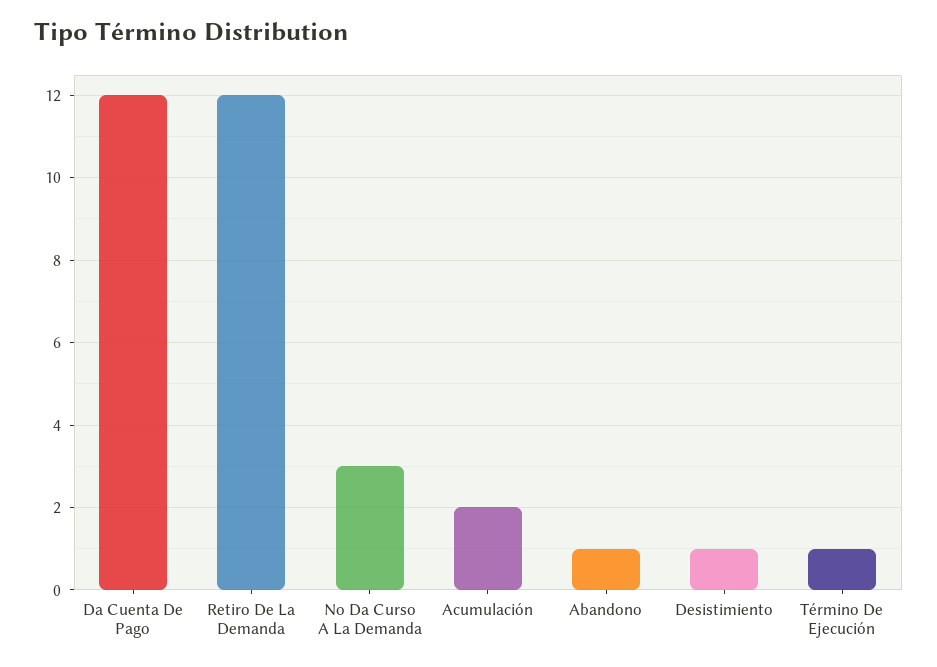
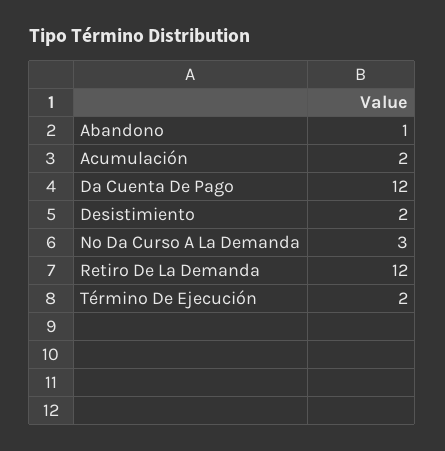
Desistimiento: 1 -> 2
Término De Ejecución: 1 -> 2

